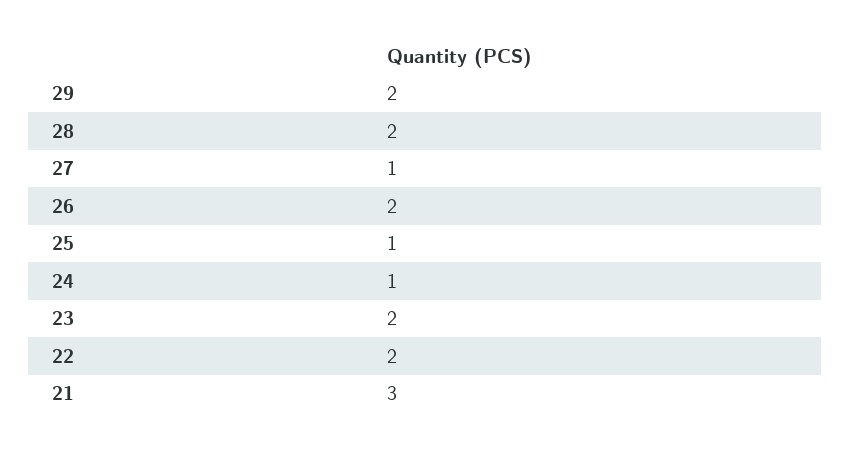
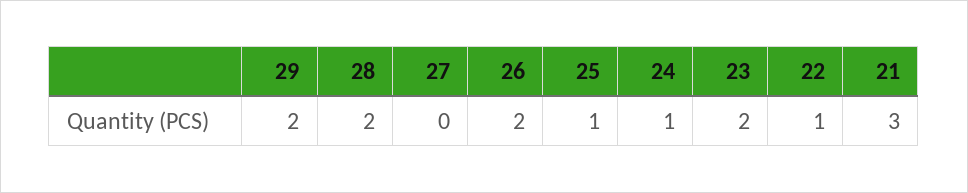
27: 1 -> 0
22: 2 -> 1

